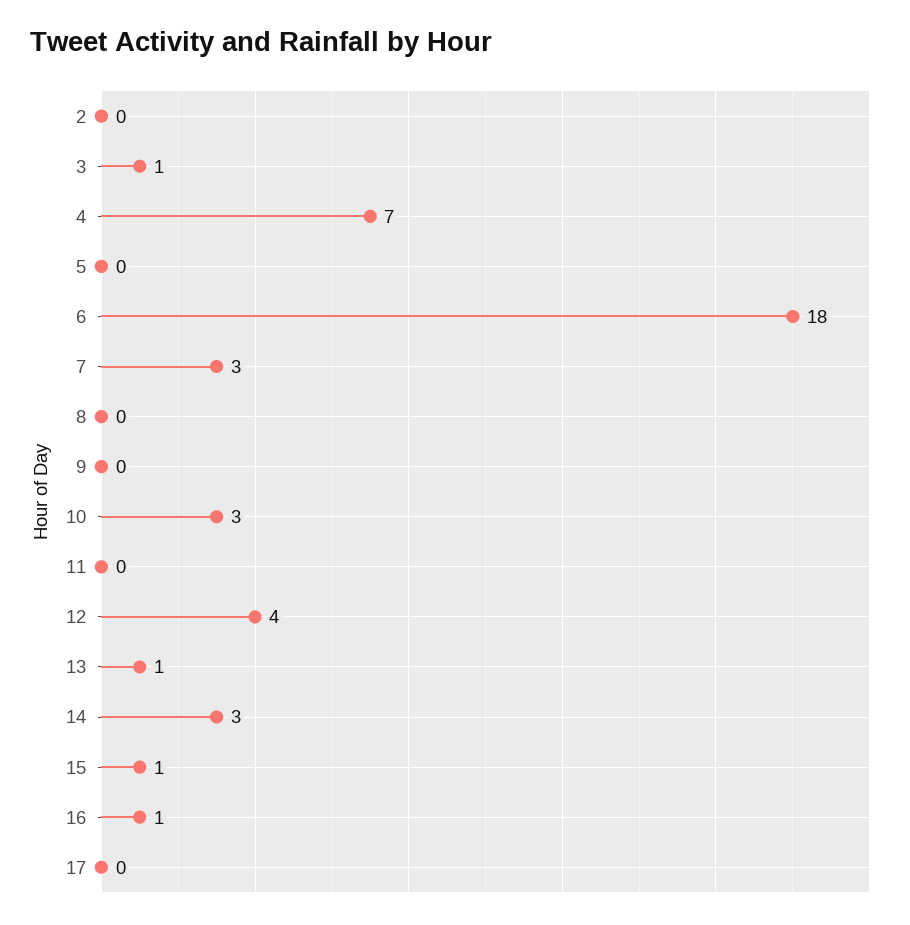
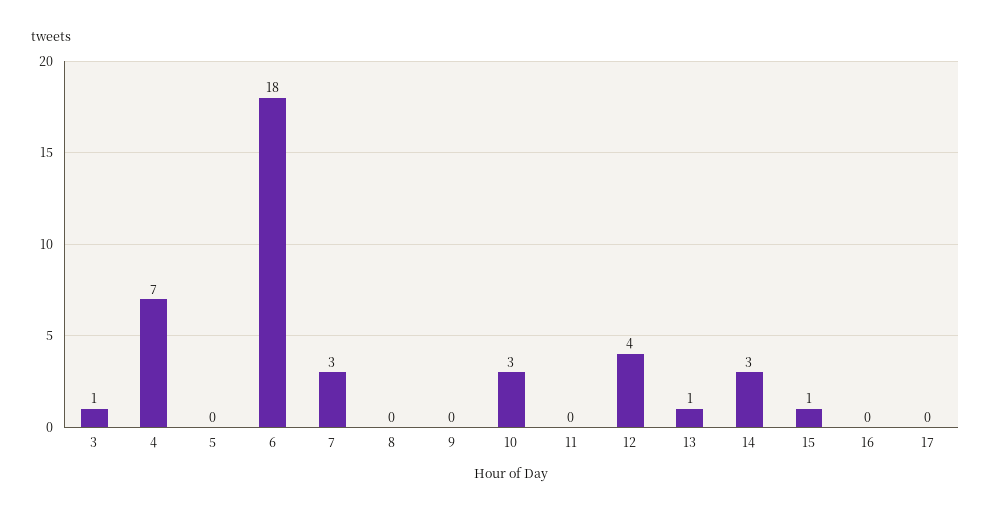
2: 0 -> none
16: 1 -> 0

